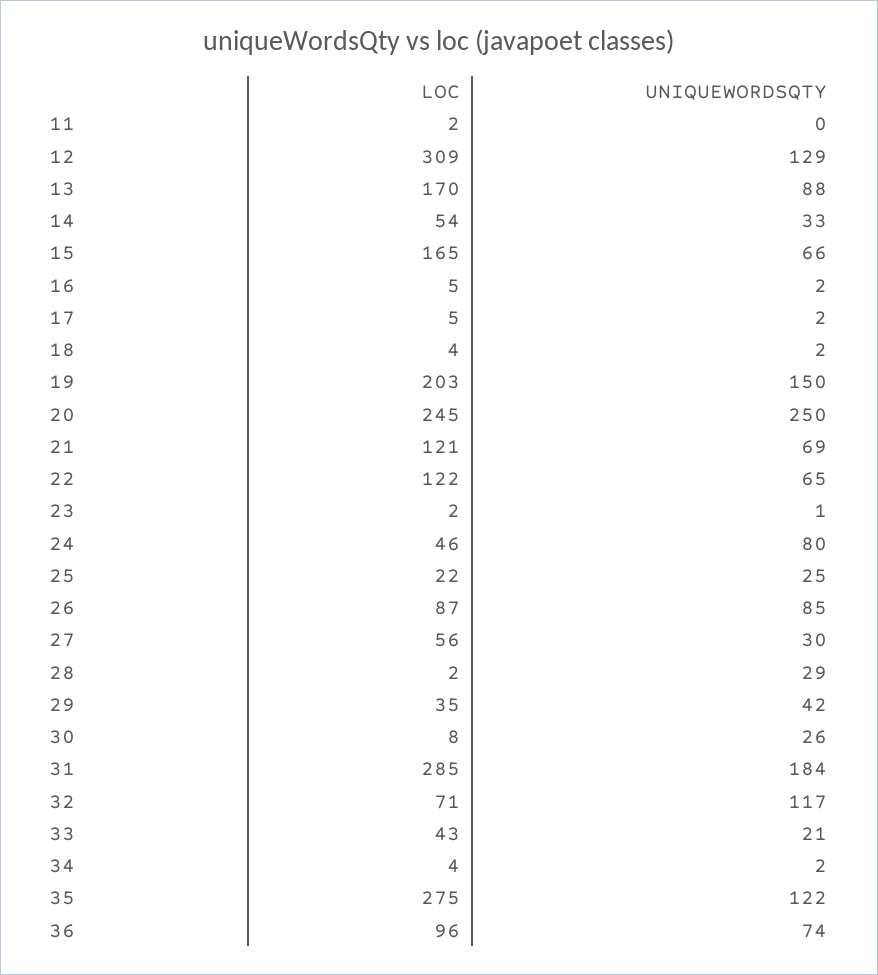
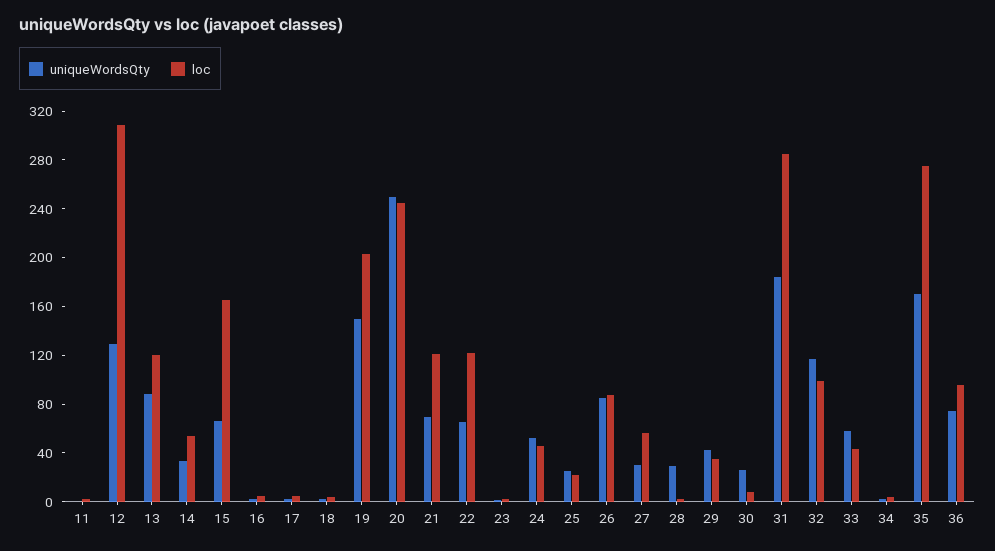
LOC, 13: 170 -> 120
UNIQUEWORDSQTY, 24: 80 -> 50
LOC, 32: 71 -> 100
UNIQUEWORDSQTY, 33: 21 -> 60
UNIQUEWORDSQTY, 35: 122 -> 170

